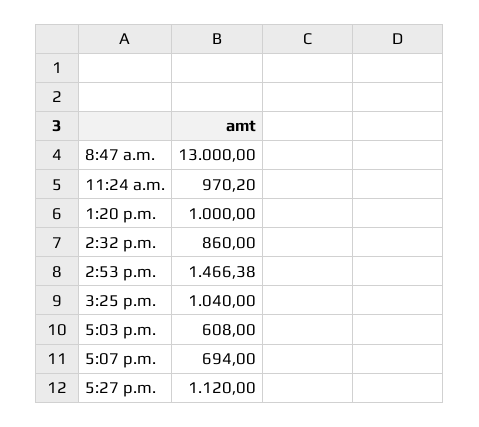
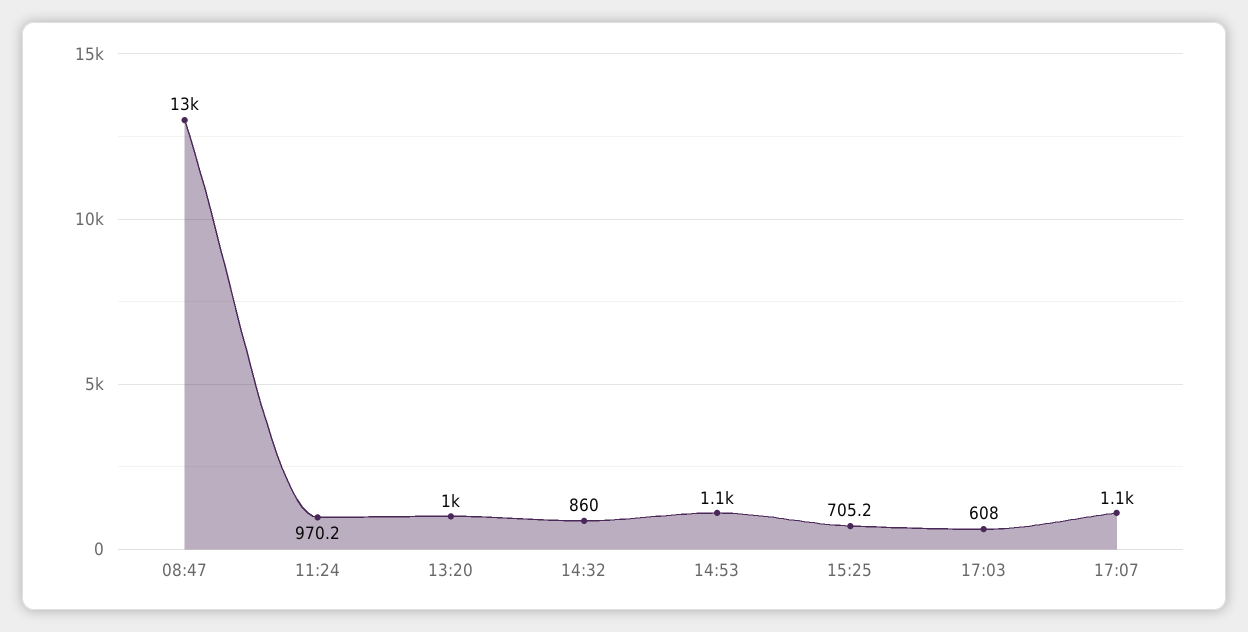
2:53 p.m.: 1466.38 -> 1100
3:25 p.m.: 1040 -> 705.2
5:07 p.m.: 694 -> 1100
5:27 p.m.: 1120 -> none

